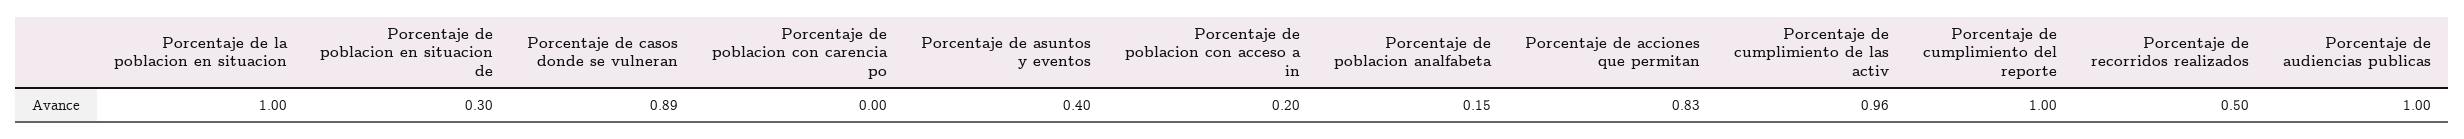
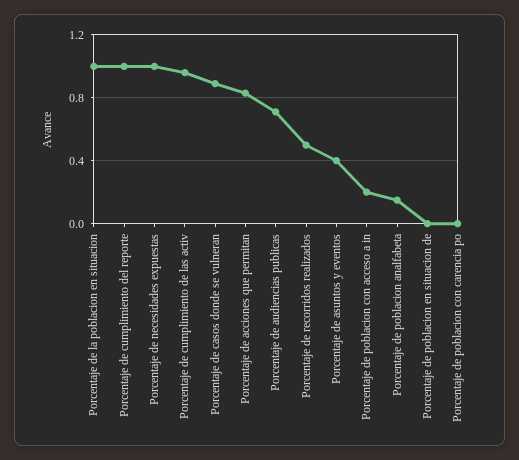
Porcentaje de poblacion en situacion de: 0.3 -> 0
Porcentaje de audiencias publicas: 1 -> 0.7
Porcentaje de necesidades expuestas: none -> 1

